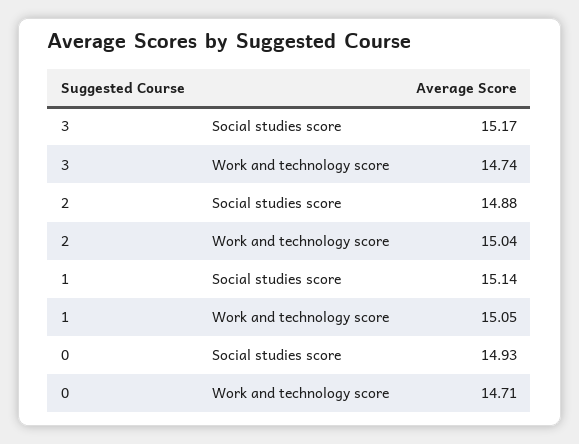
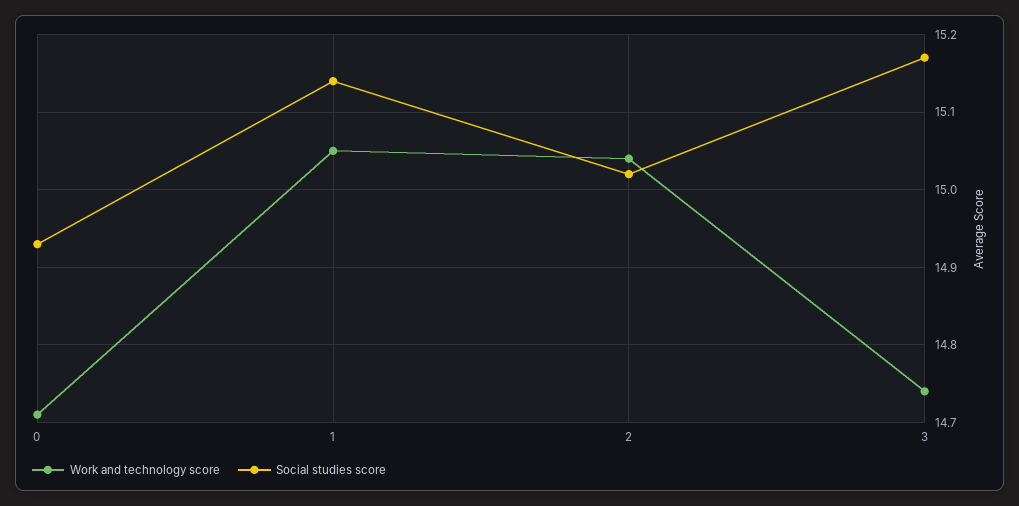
Social studies score, 2: 14.88 -> 15.02

